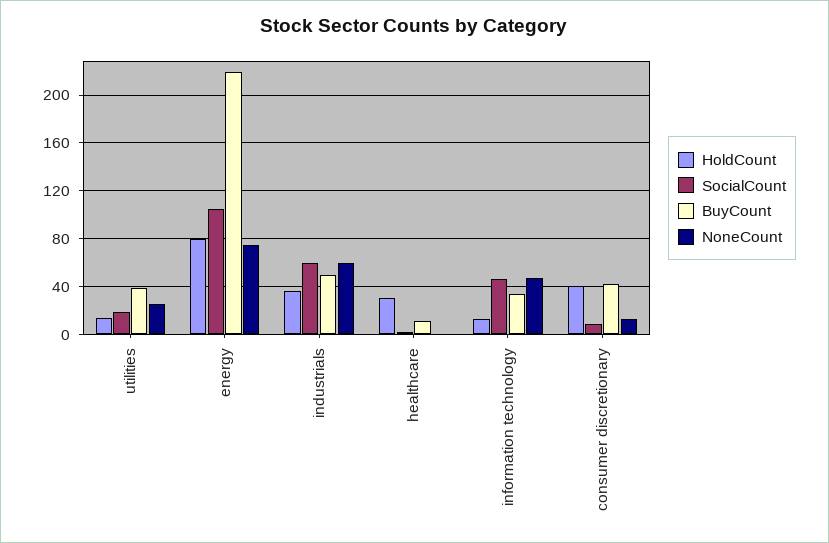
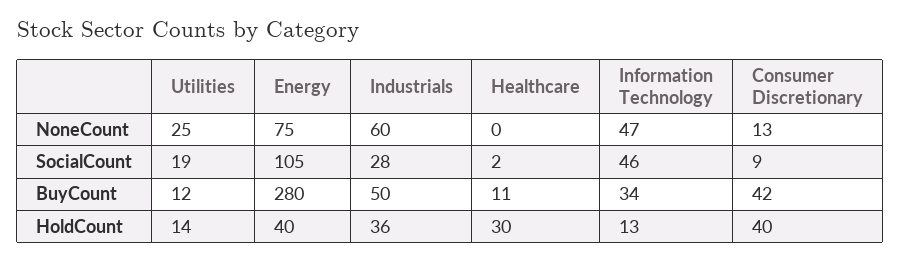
BuyCount, utilities: 40 -> 12
HoldCount, energy: 80 -> 40
BuyCount, energy: 220 -> 280
SocialCount, industrials: 60 -> 28

